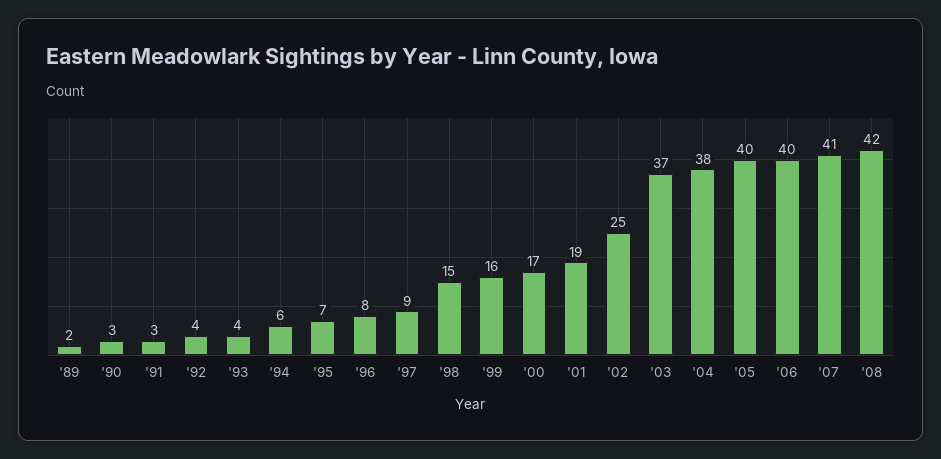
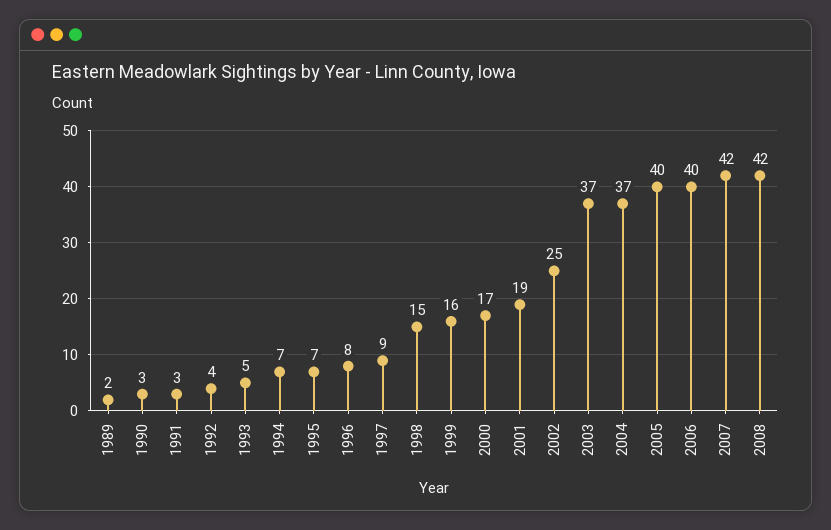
'93: 4 -> 5
'94: 6 -> 7
'04: 38 -> 37
'07: 41 -> 42

